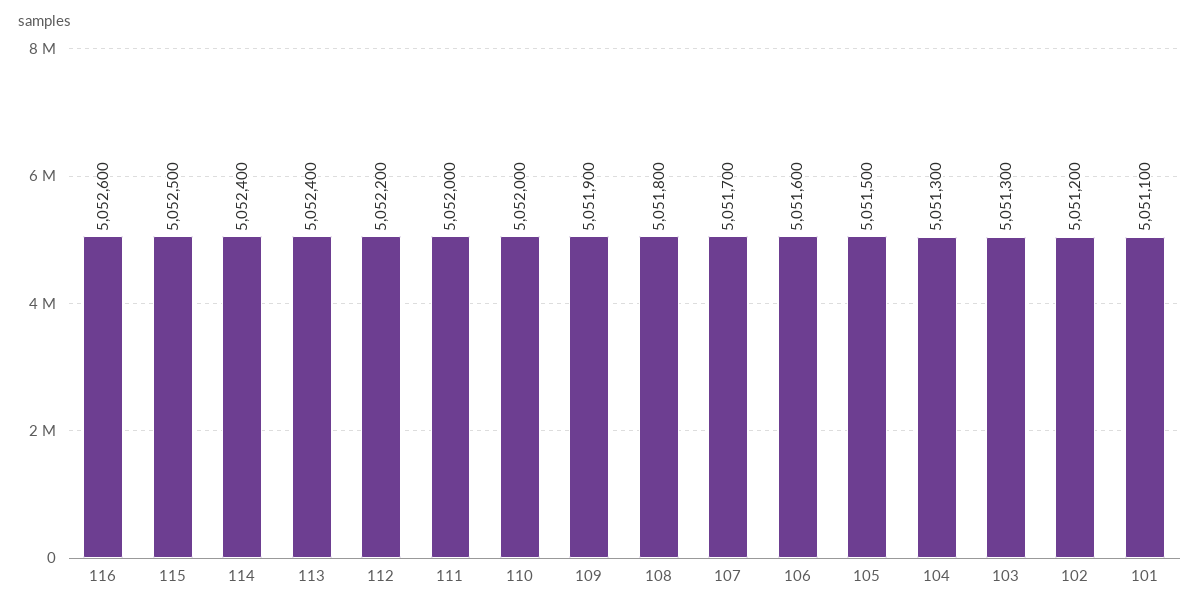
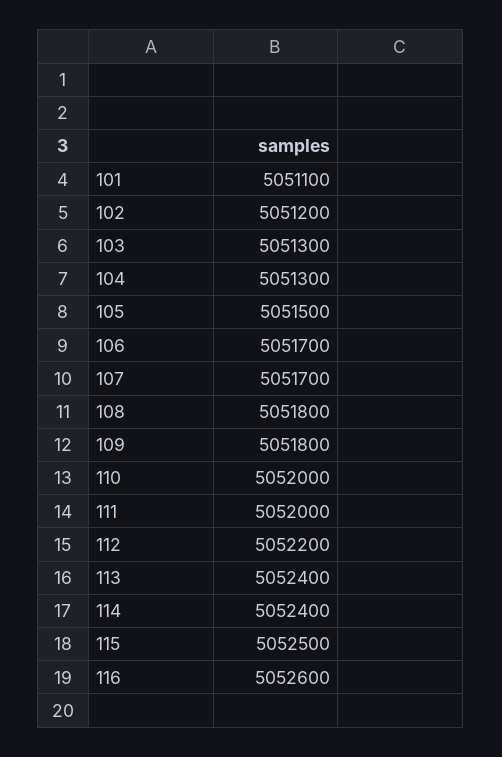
109: 5051900 -> 5051800
106: 5051600 -> 5051700

